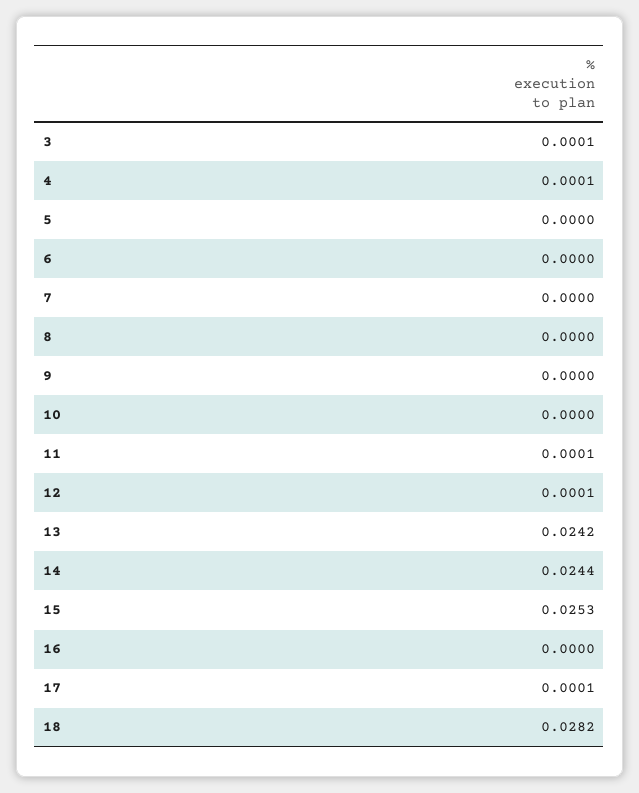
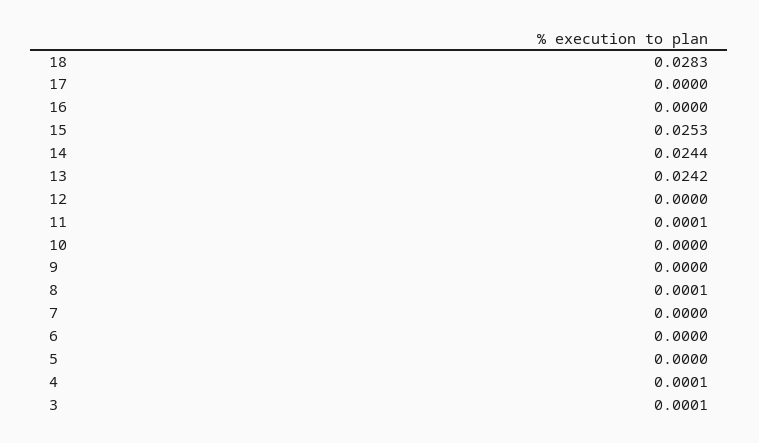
8: 0 -> 0.0001
12: 0.0001 -> 0
17: 0.0001 -> 0
18: 0.0282 -> 0.0283

